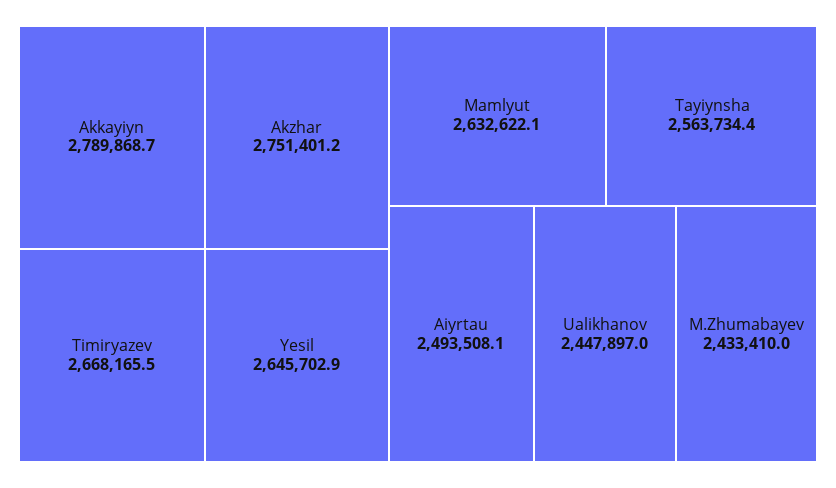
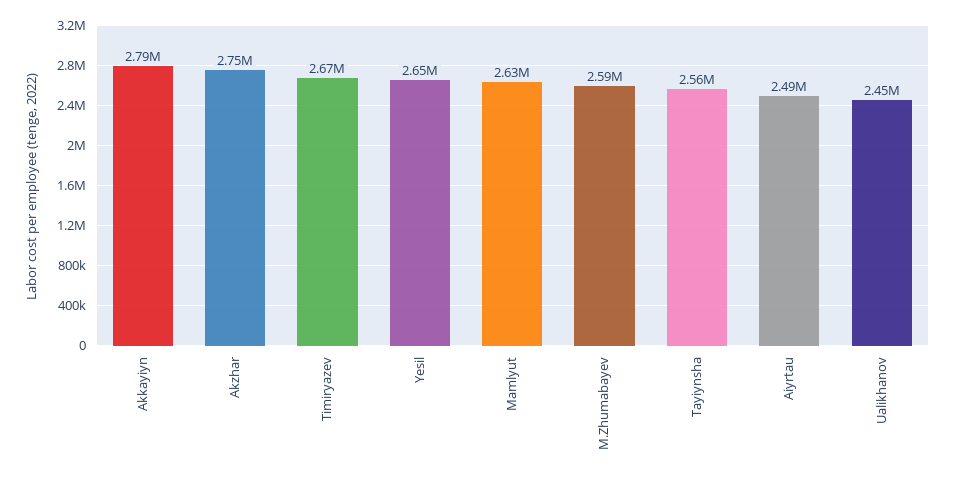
M.Zhumabayev: 2433410 -> 2590000

